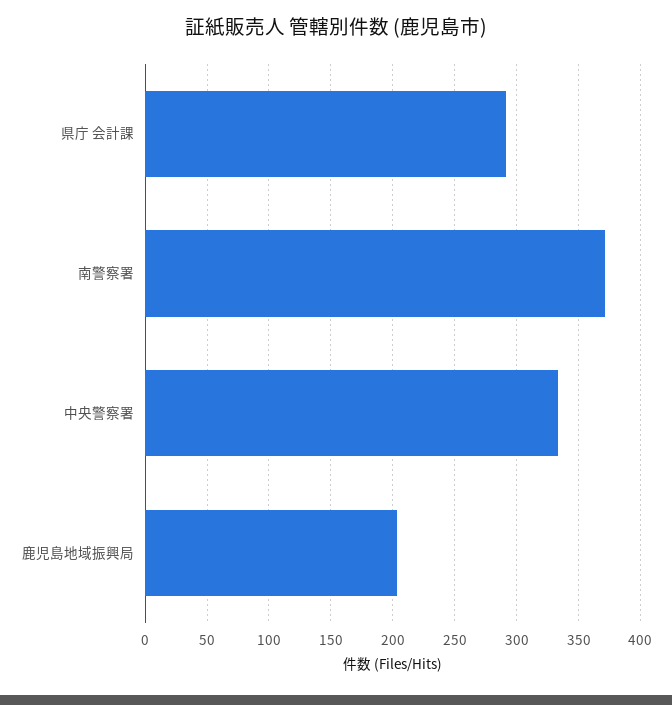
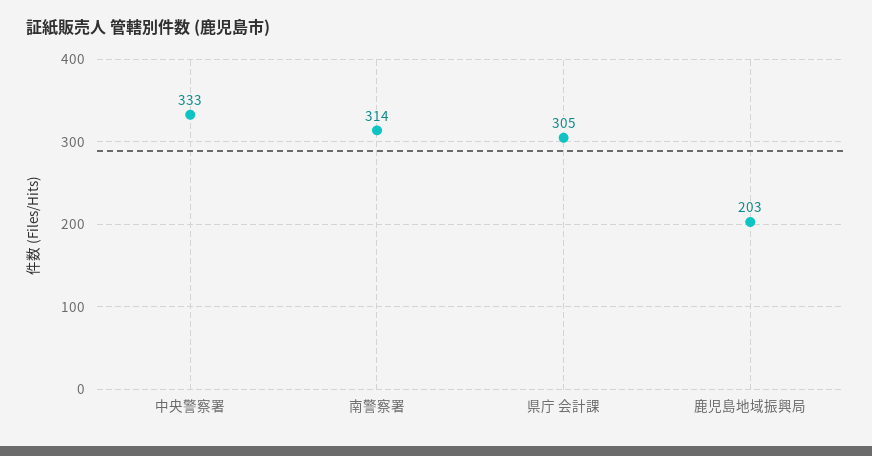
県庁 会計課: 290 -> 305
南警察署: 370 -> 314

